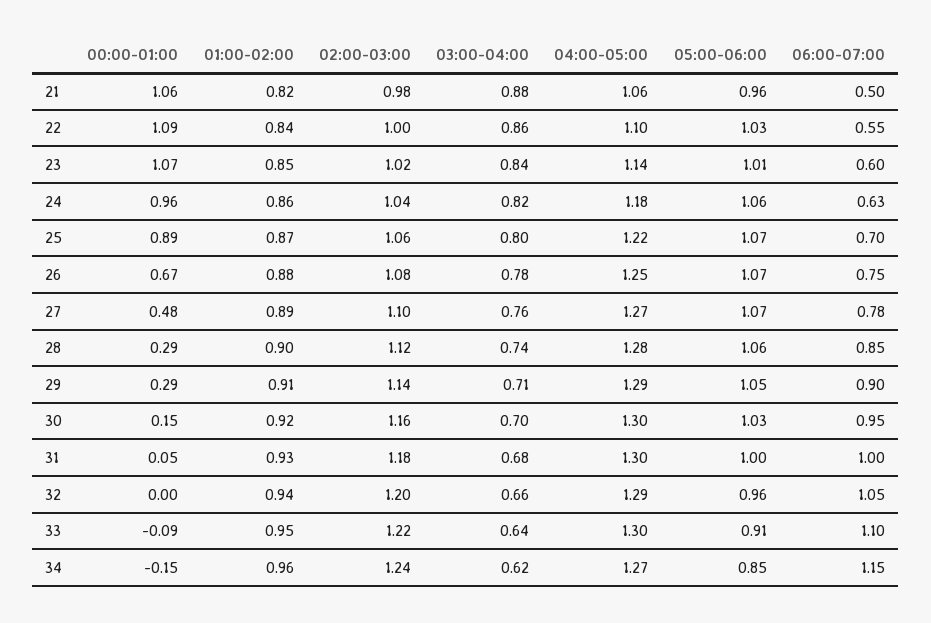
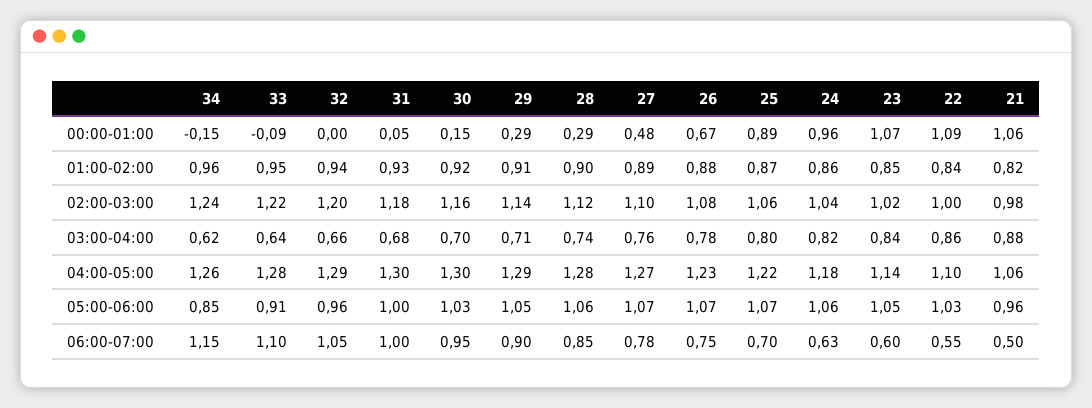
05:00-06:00, 23: 1.01 -> 1.05
04:00-05:00, 26: 1.25 -> 1.23
04:00-05:00, 33: 1.3 -> 1.28
04:00-05:00, 34: 1.27 -> 1.26

